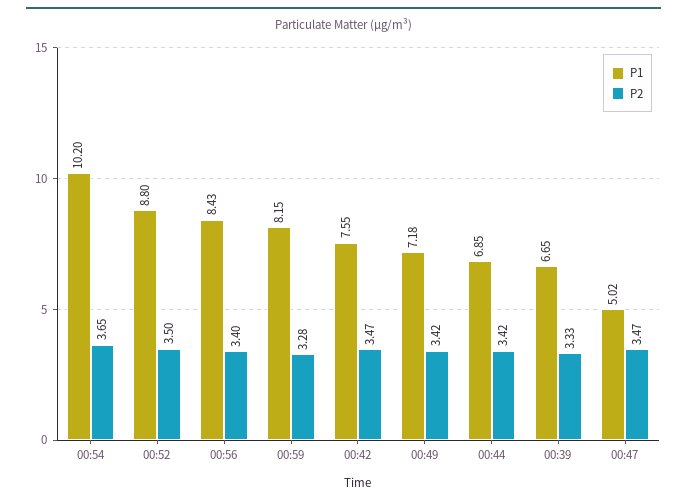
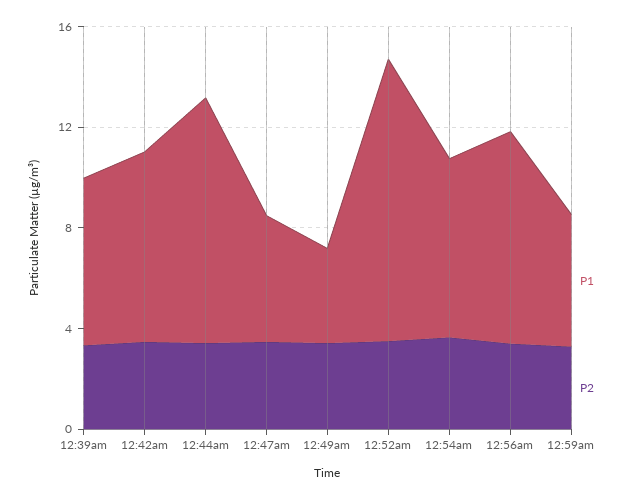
P1, 00:54: 10.2 -> 7
P1, 00:52: 8.8 -> 11
P1, 00:59: 8.15 -> 5
P1, 00:49: 7.18 -> 4
P1, 00:44: 6.85 -> 10

